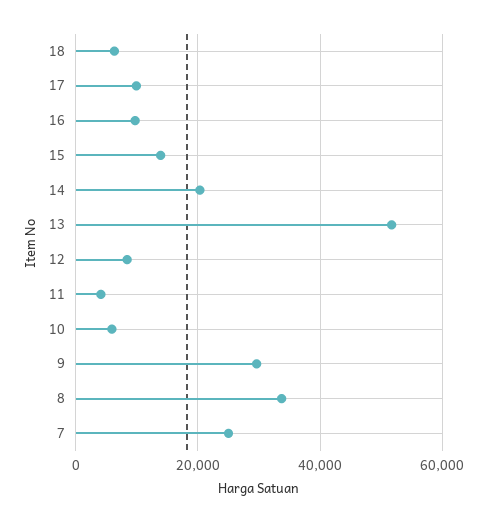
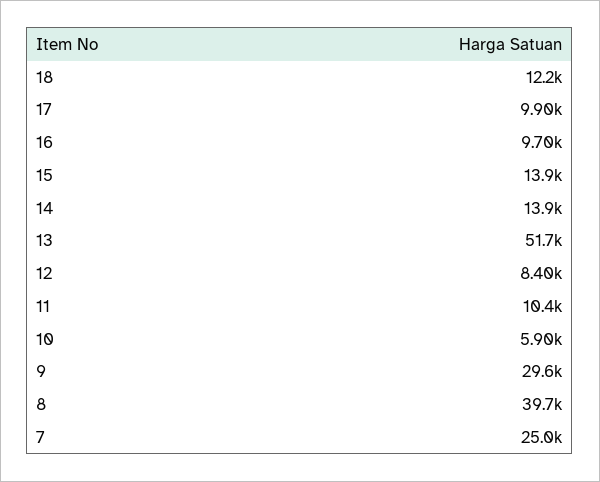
18: 6000 -> 12200
14: 20000 -> 13900
11: 4000 -> 10400
8: 34000 -> 39700

